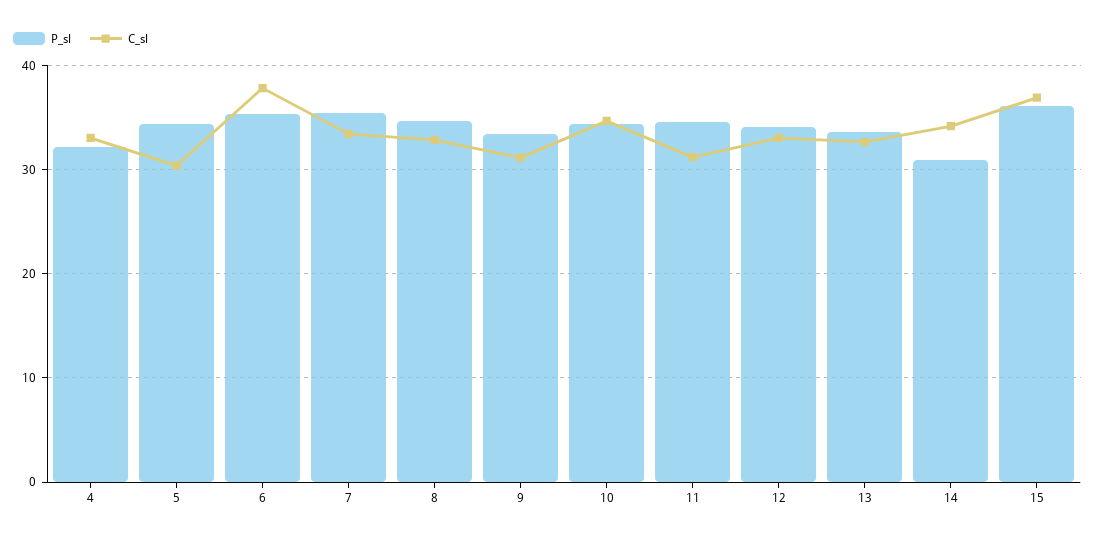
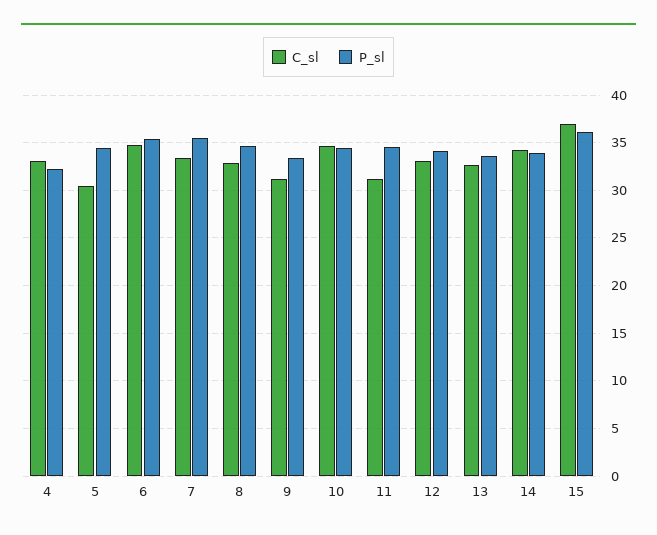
C_sl, 6: 38 -> 35
P_sl, 14: 31 -> 34

